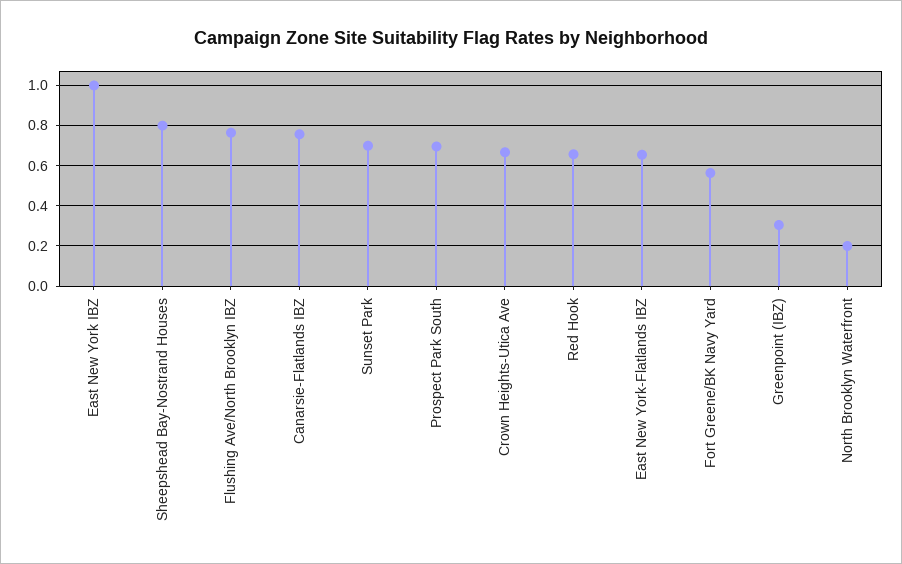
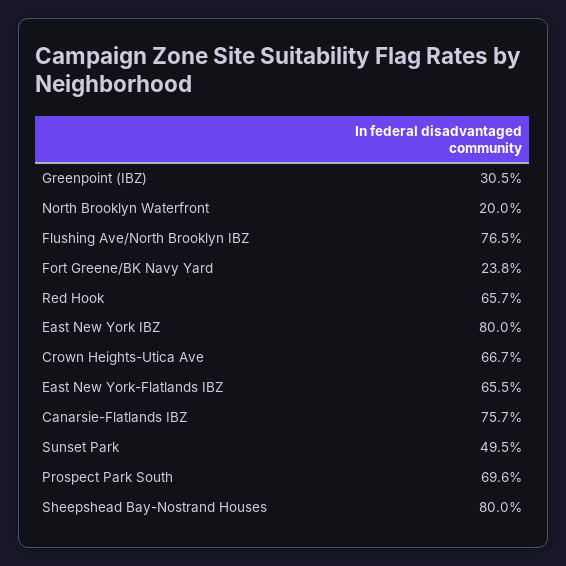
East New York IBZ: 1 -> 0.8
Sunset Park: 0.7 -> 0.495
Fort Greene/BK Navy Yard: 0.55 -> 0.238

